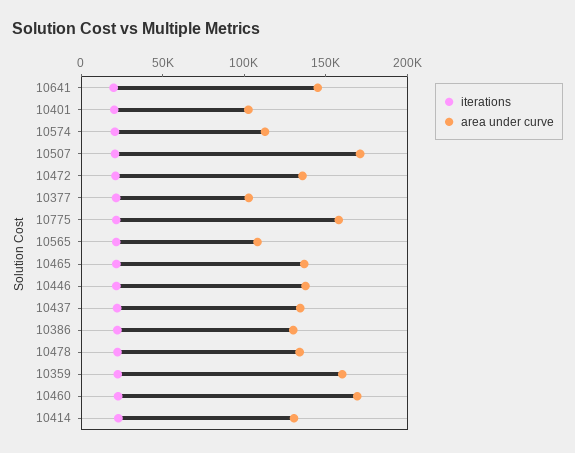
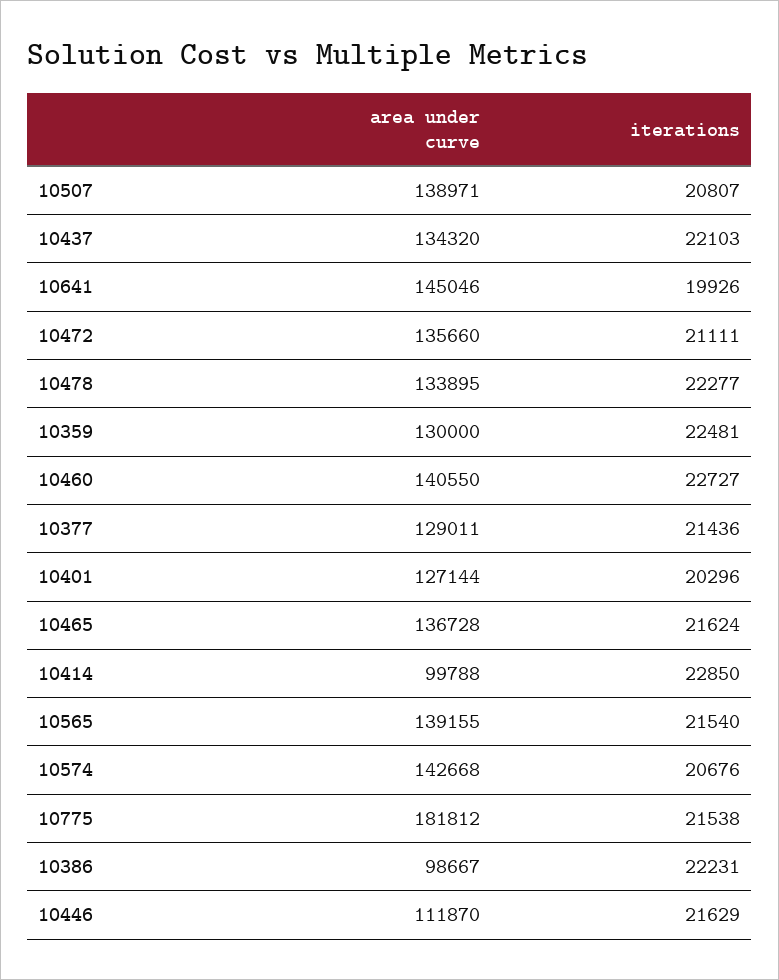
area under curve, 10401: 100000 -> 127144
area under curve, 10574: 110000 -> 142668
area under curve, 10507: 170000 -> 138971
area under curve, 10377: 100000 -> 129011
area under curve, 10775: 160000 -> 181812
area under curve, 10565: 110000 -> 139155
area under curve, 10446: 140000 -> 111870
area under curve, 10386: 130000 -> 98667
area under curve, 10359: 160000 -> 130000
area under curve, 10460: 170000 -> 140550
area under curve, 10414: 130000 -> 99788

